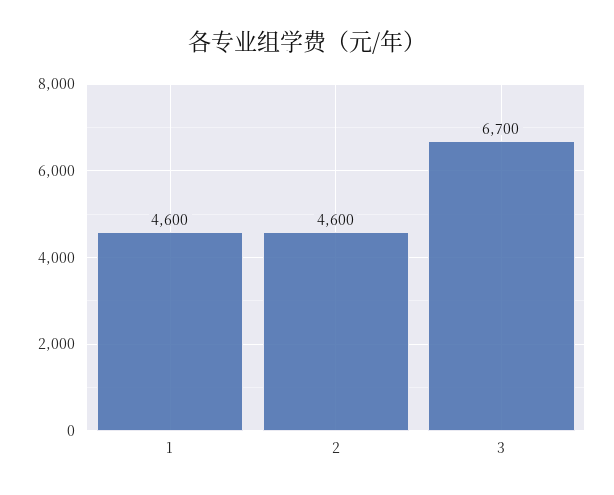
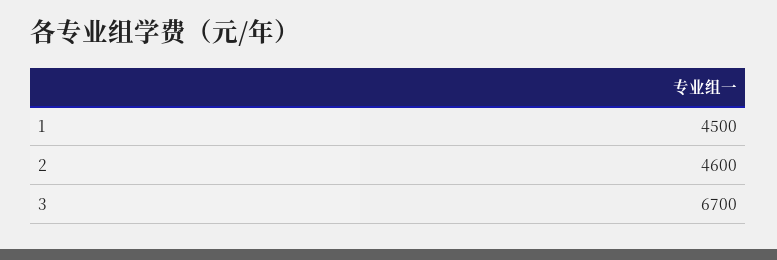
1: 4600 -> 4500

